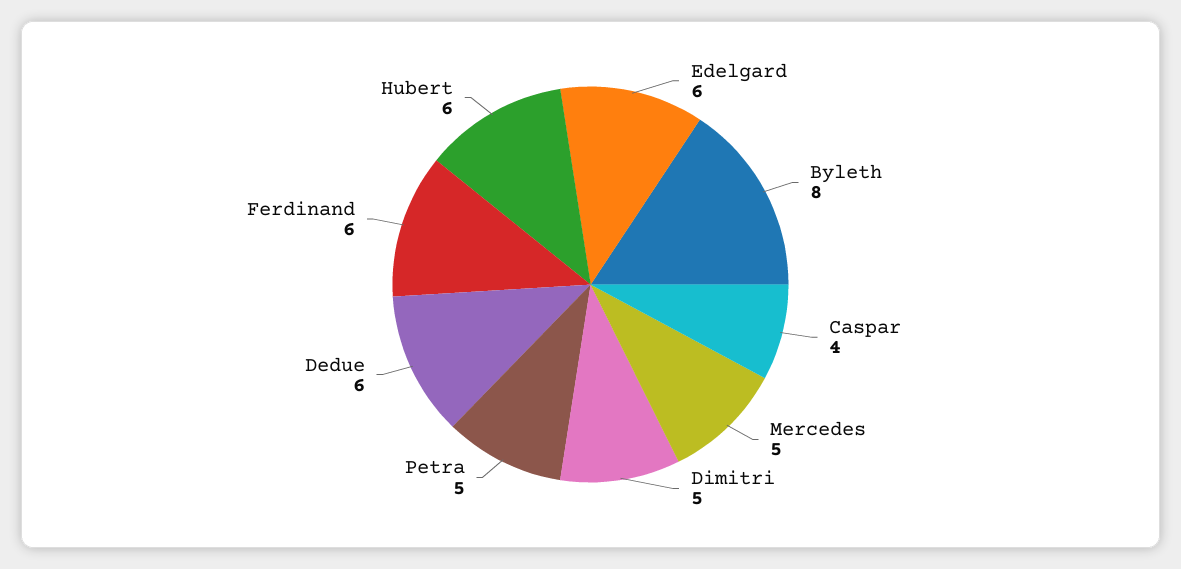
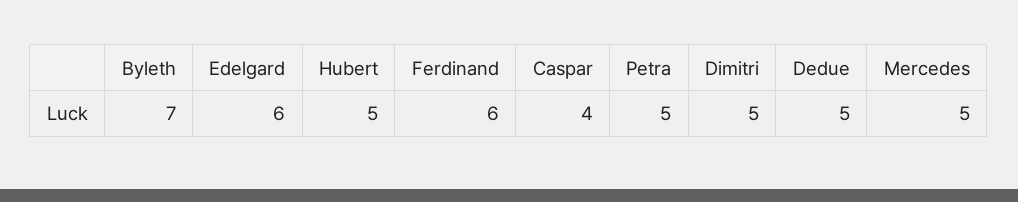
Byleth: 8 -> 7
Dedue: 6 -> 5
Hubert: 6 -> 5

